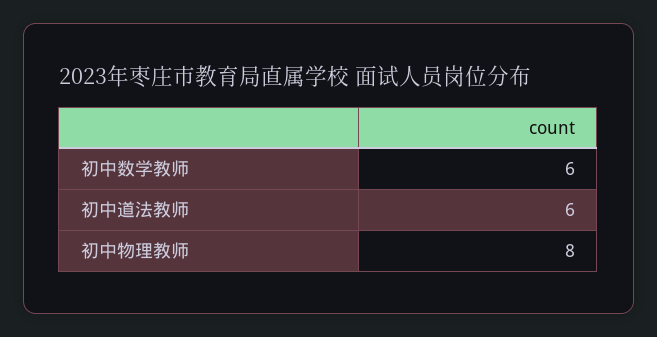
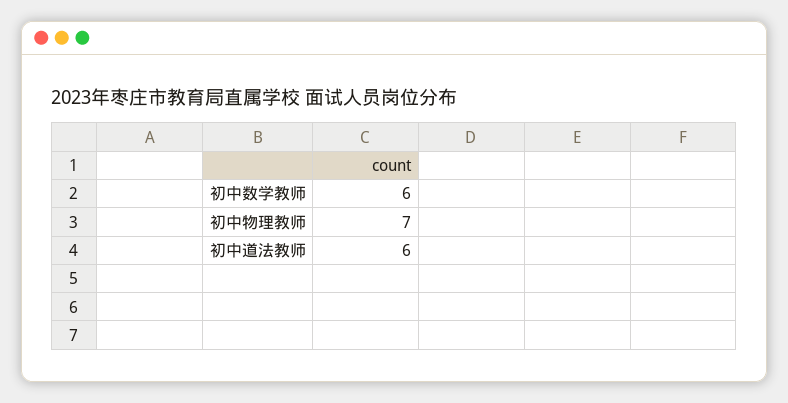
初中物理教师: 8 -> 7

